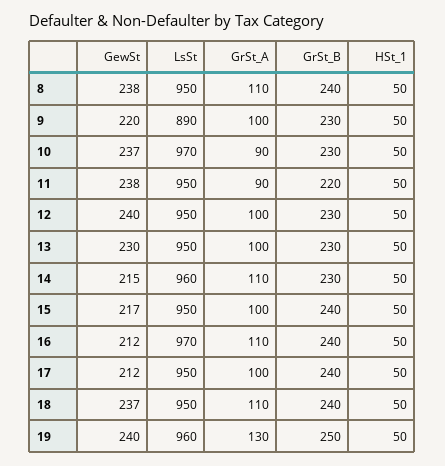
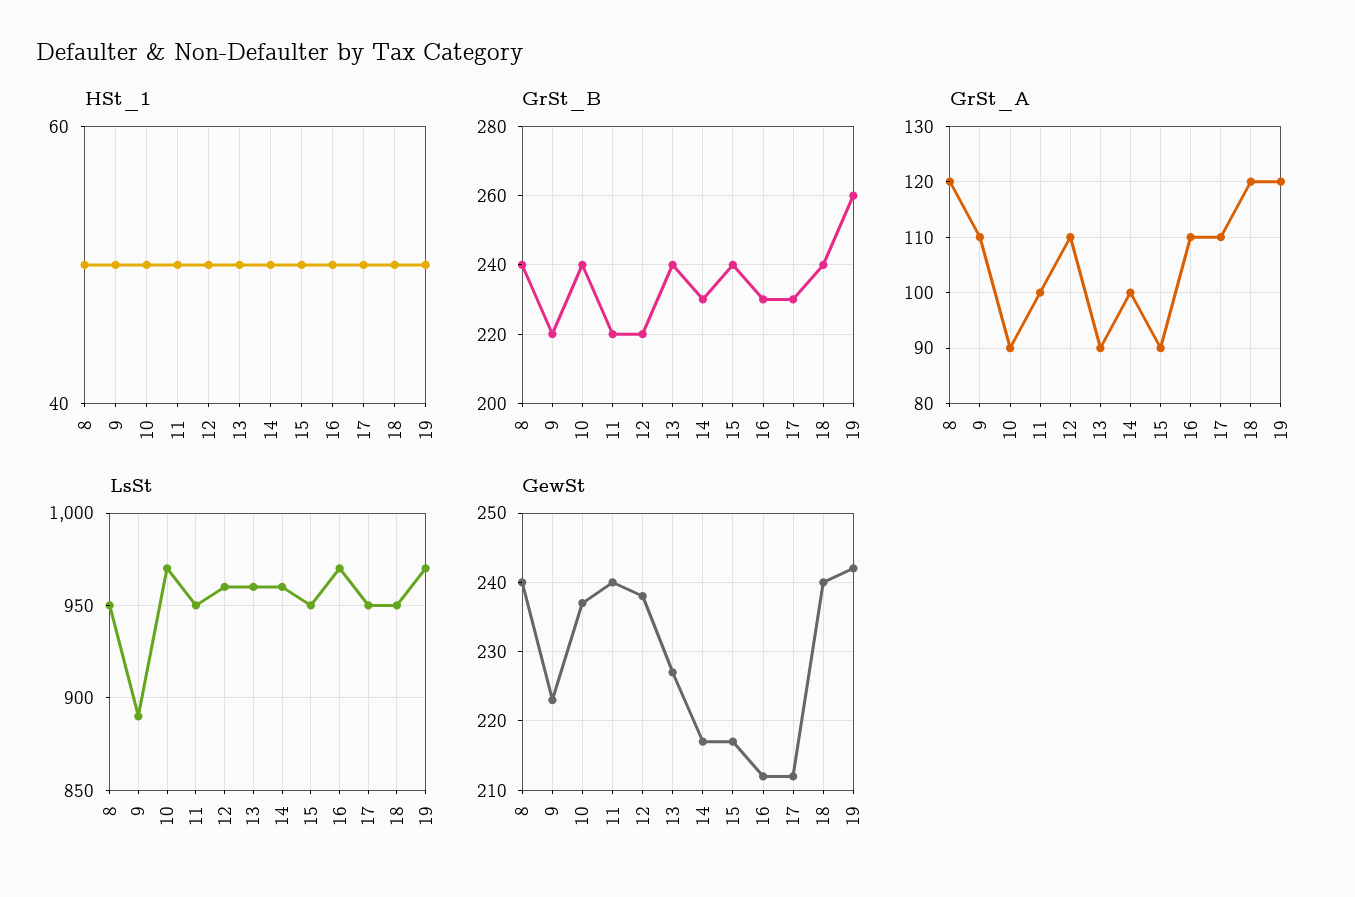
GewSt, 8: 238 -> 240
GrSt_A, 8: 110 -> 120
GewSt, 9: 220 -> 223
GrSt_A, 9: 100 -> 110
GrSt_B, 9: 230 -> 220
GrSt_B, 10: 230 -> 240
GewSt, 11: 238 -> 240
GrSt_A, 11: 90 -> 100
GewSt, 12: 240 -> 238
LsSt, 12: 950 -> 960
GrSt_A, 12: 100 -> 110
GrSt_B, 12: 230 -> 220
GewSt, 13: 230 -> 227
LsSt, 13: 950 -> 960
GrSt_A, 13: 100 -> 90
GrSt_B, 13: 230 -> 240
GewSt, 14: 215 -> 217
GrSt_A, 14: 110 -> 100
GrSt_A, 15: 100 -> 90
GrSt_B, 16: 240 -> 230
GrSt_A, 17: 100 -> 110
GrSt_B, 17: 240 -> 230
GewSt, 18: 237 -> 240
GrSt_A, 18: 110 -> 120
GewSt, 19: 240 -> 242
LsSt, 19: 960 -> 970
GrSt_A, 19: 130 -> 120
GrSt_B, 19: 250 -> 260

